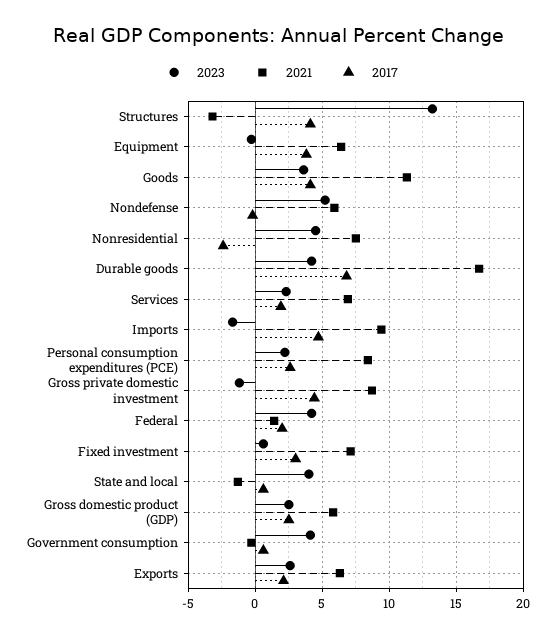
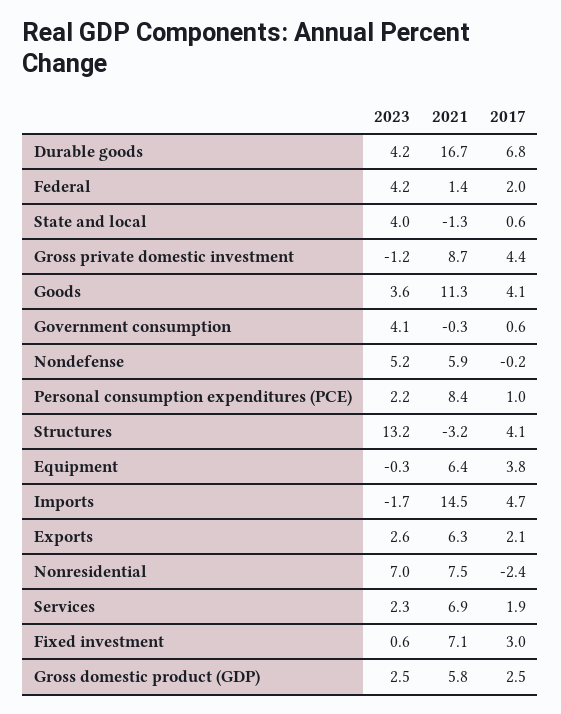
2023, Nonresidential: 4.5 -> 7
2021, Imports: 9.5 -> 14.5
2017, Personal consumption expenditures (PCE): 2.5 -> 1

